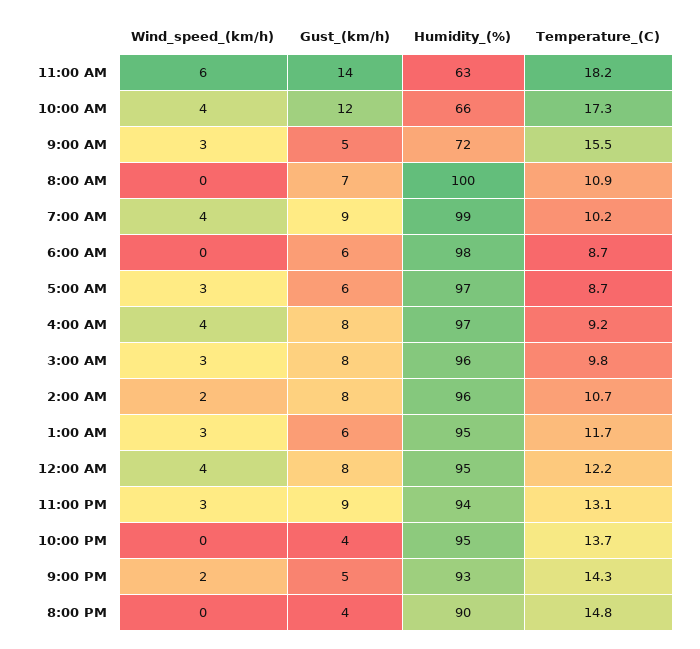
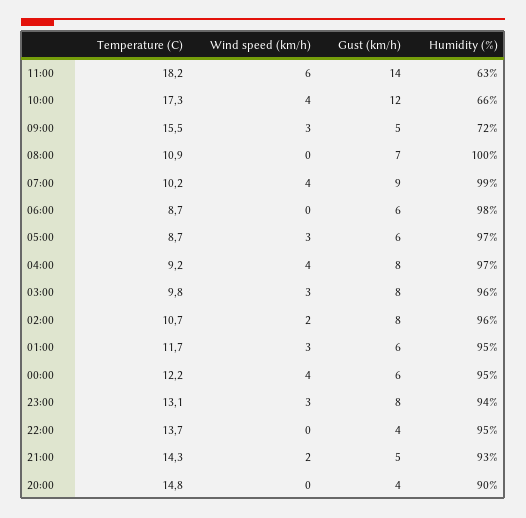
Gust_(km/h), 12:00 AM: 8 -> 6
Gust_(km/h), 11:00 PM: 9 -> 8

